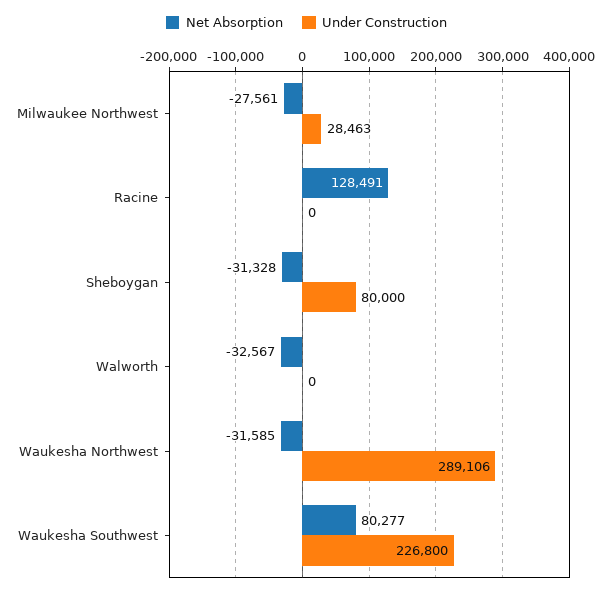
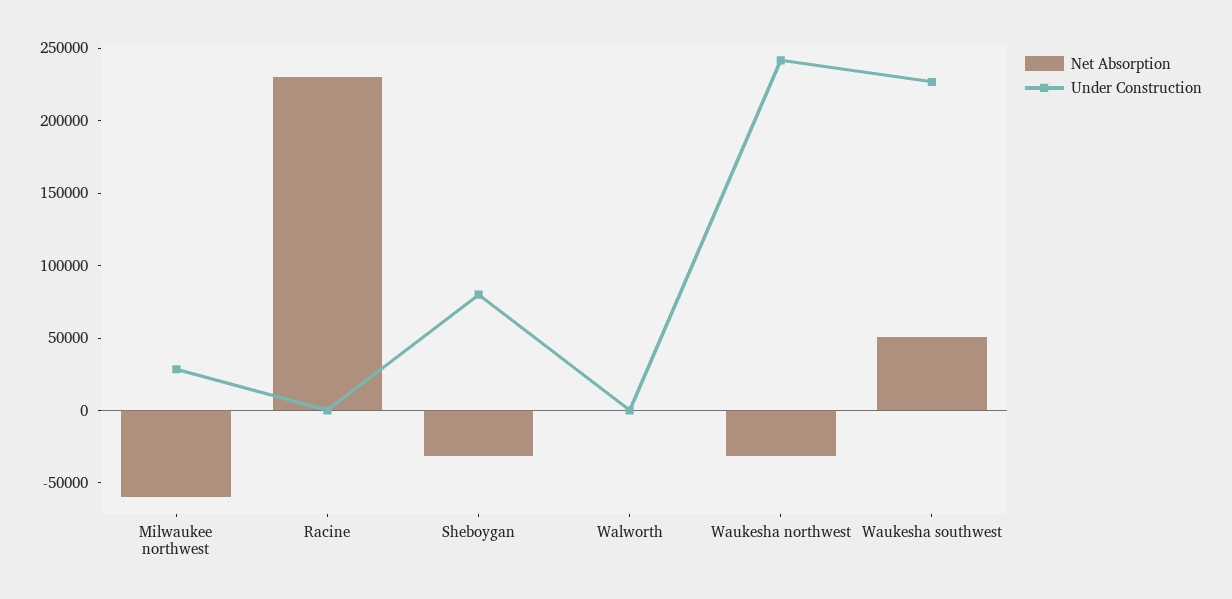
Net Absorption, Milwaukee Northwest: -27561 -> -60000
Net Absorption, Racine: 128491 -> 230000
Net Absorption, Walworth: -32567 -> 0
Under Construction, Waukesha Northwest: 289106 -> 240000
Net Absorption, Waukesha Southwest: 80277 -> 50000

